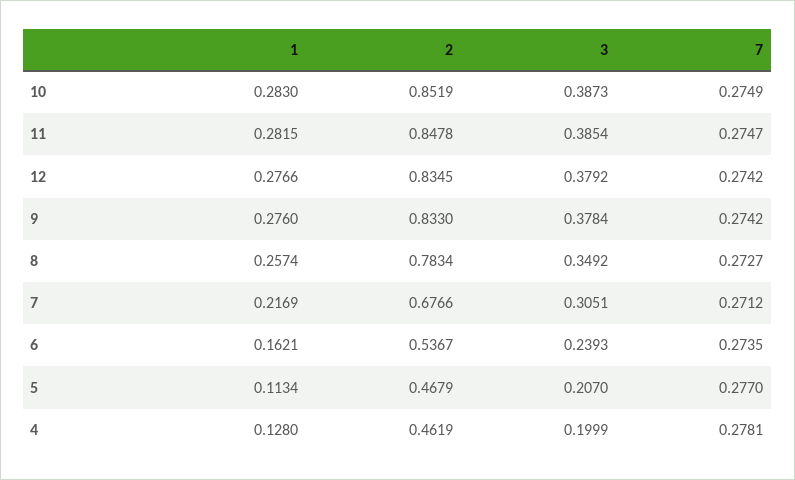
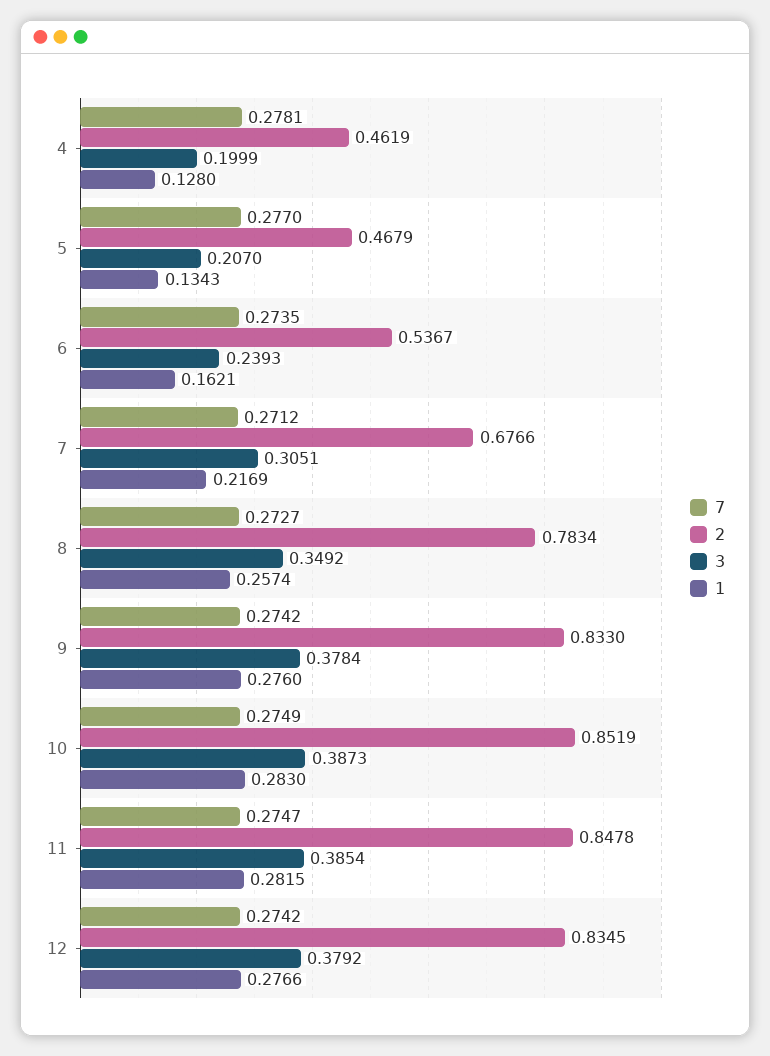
1, 5: 0.1134 -> 0.1343

